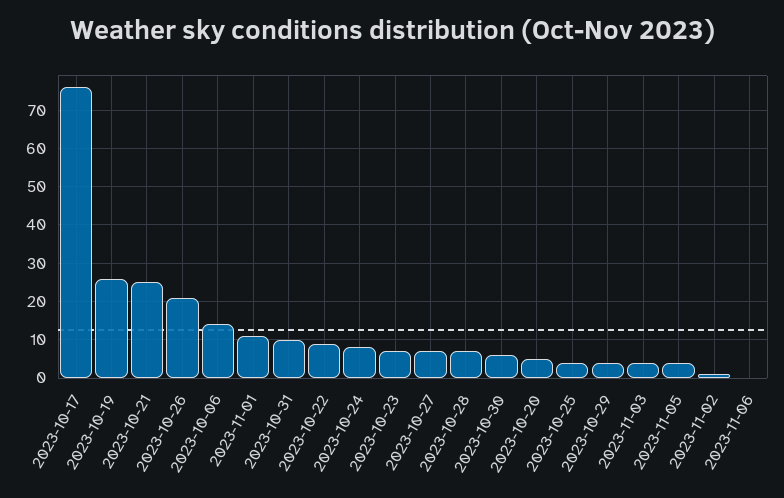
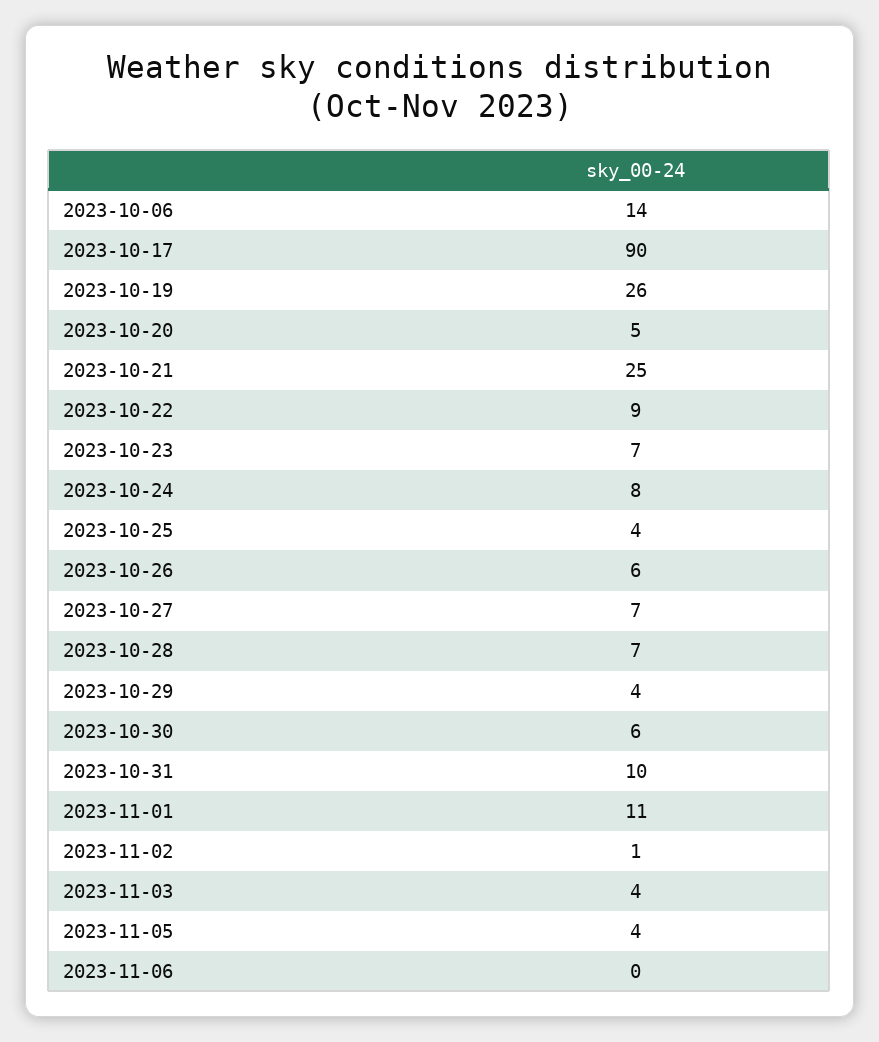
2023-10-17: 75 -> 90
2023-10-26: 20 -> 6

